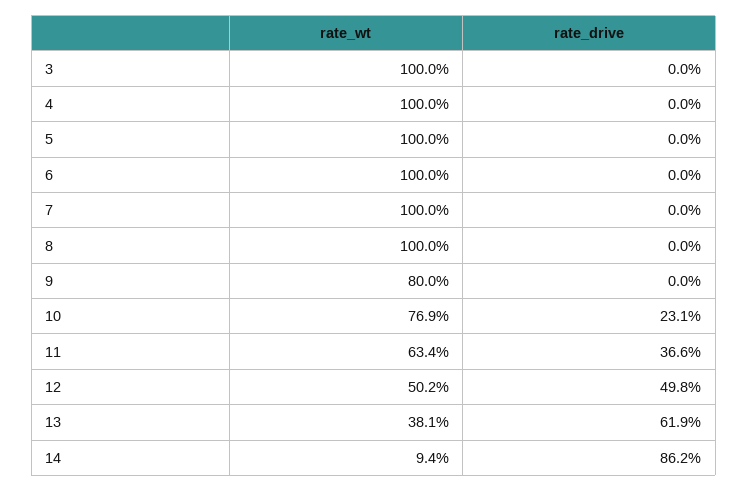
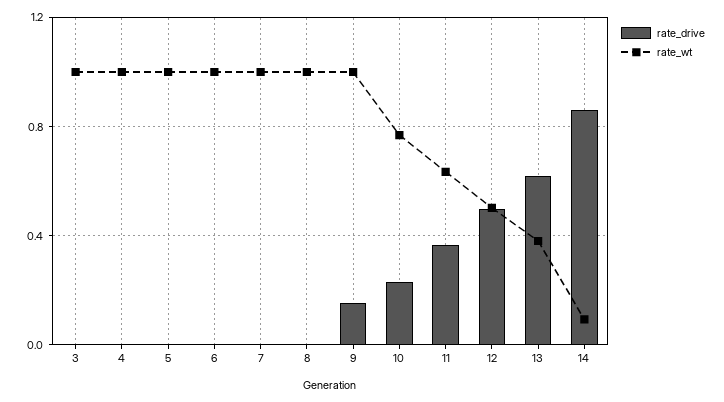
rate_wt, 9: 0.8 -> 1
rate_drive, 9: 0 -> 0.15

